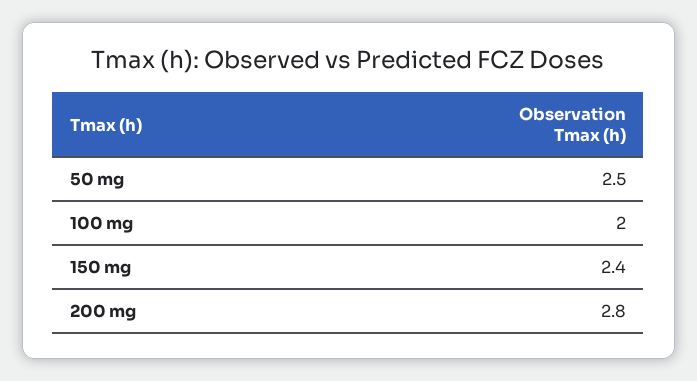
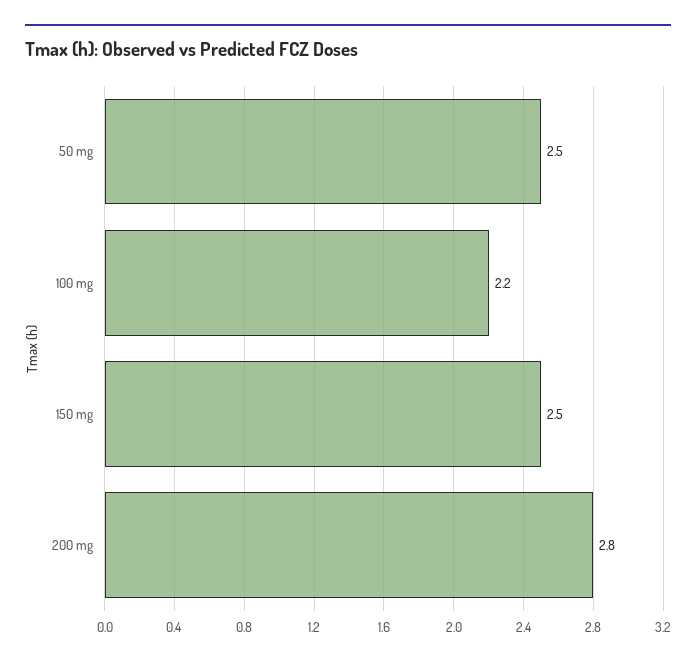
100 mg: 2 -> 2.2
150 mg: 2.4 -> 2.5

